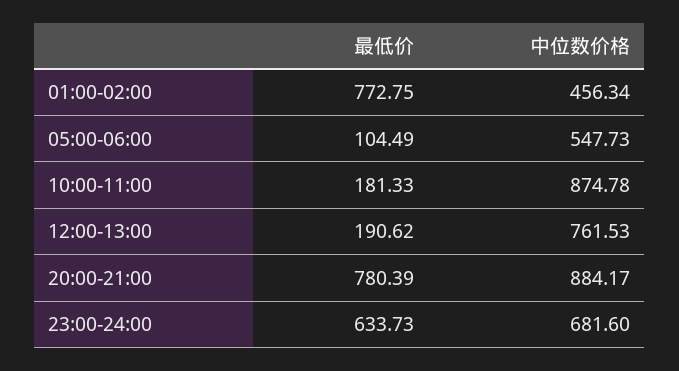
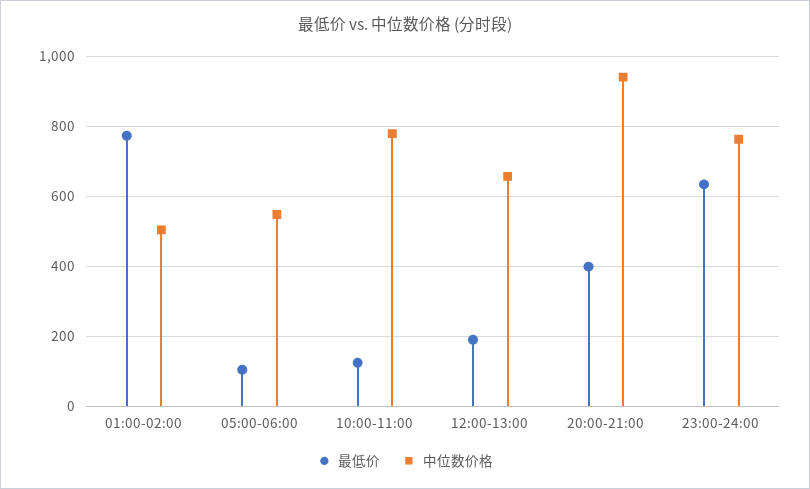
中位数价格, 01:00-02:00: 456.34 -> 500
最低价, 10:00-11:00: 181.33 -> 120
中位数价格, 10:00-11:00: 874.78 -> 780
中位数价格, 12:00-13:00: 761.53 -> 660
最低价, 20:00-21:00: 780.39 -> 400
中位数价格, 20:00-21:00: 884.17 -> 940
中位数价格, 23:00-24:00: 681.6 -> 760

